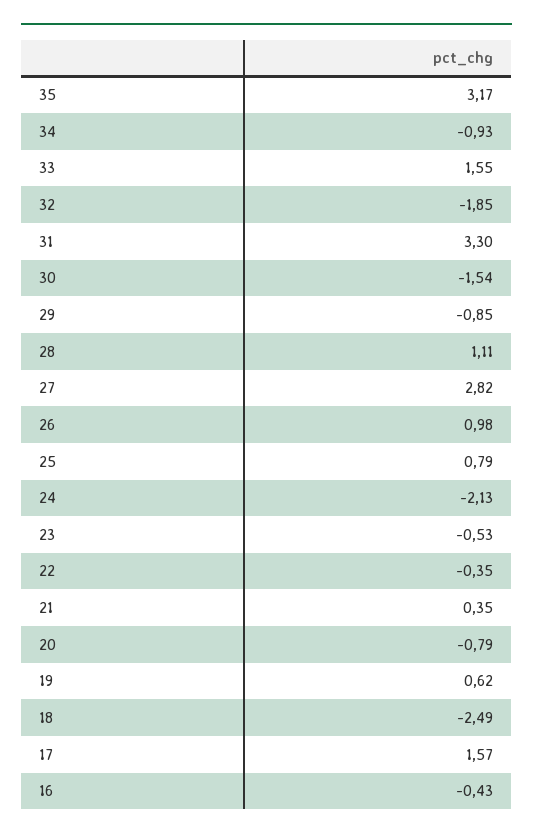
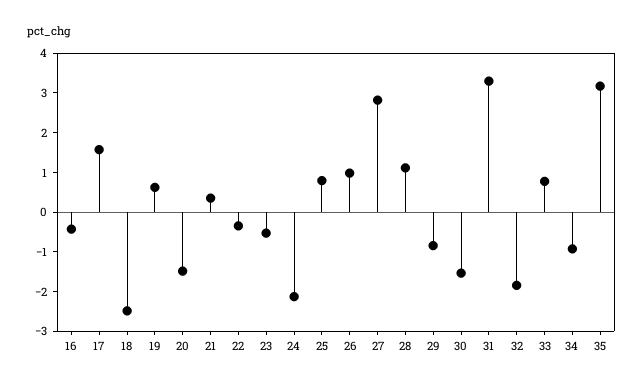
33: 1.55 -> 0.75
20: -0.79 -> -1.5

